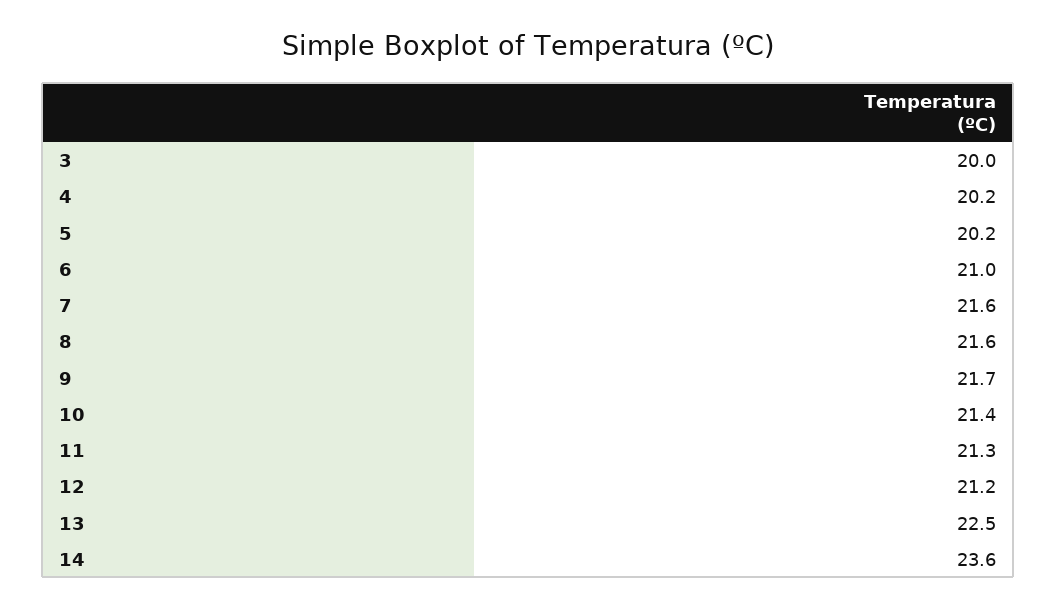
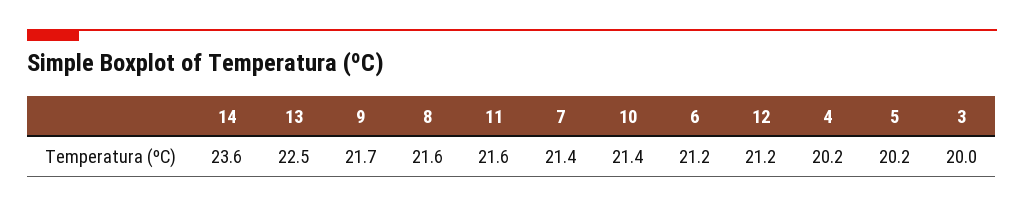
6: 21 -> 21.2
7: 21.6 -> 21.4
11: 21.3 -> 21.6

